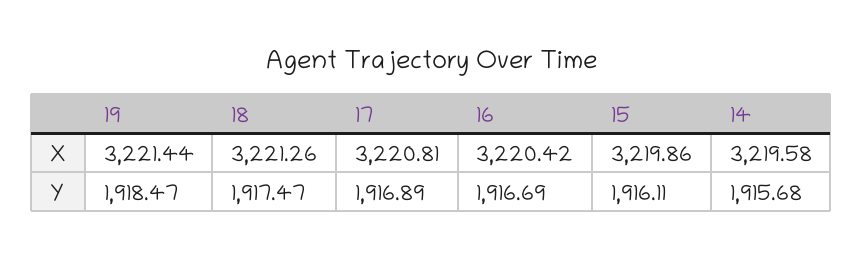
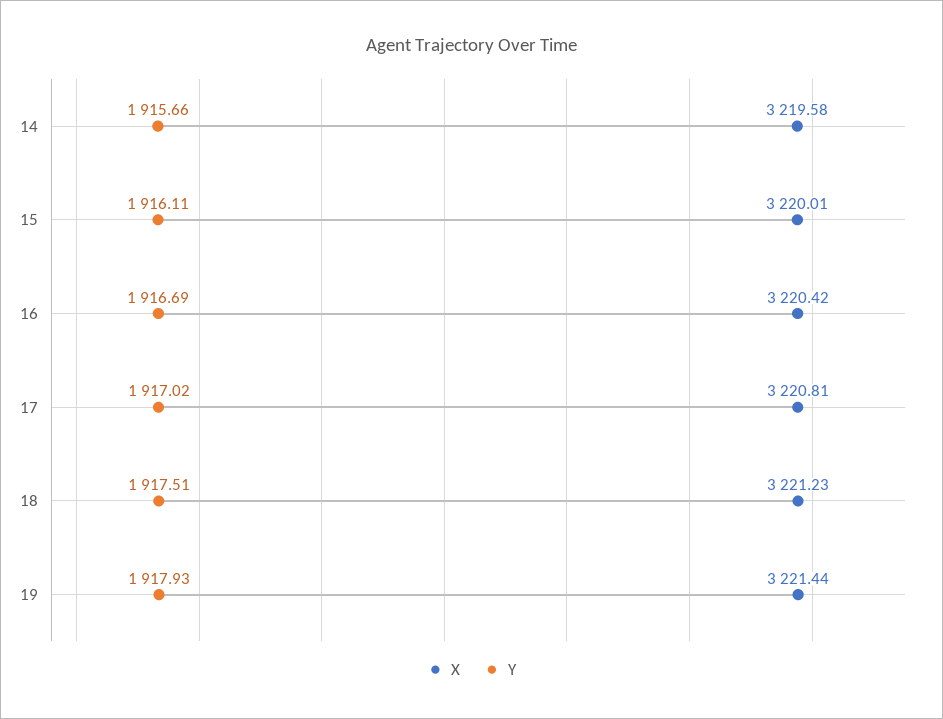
X, 18: 3221.26 -> 3221.23
X, 15: 3219.86 -> 3220.01
Y, 19: 1918.47 -> 1917.93
Y, 18: 1917.47 -> 1917.51
Y, 17: 1916.89 -> 1917.02
Y, 14: 1915.68 -> 1915.66

